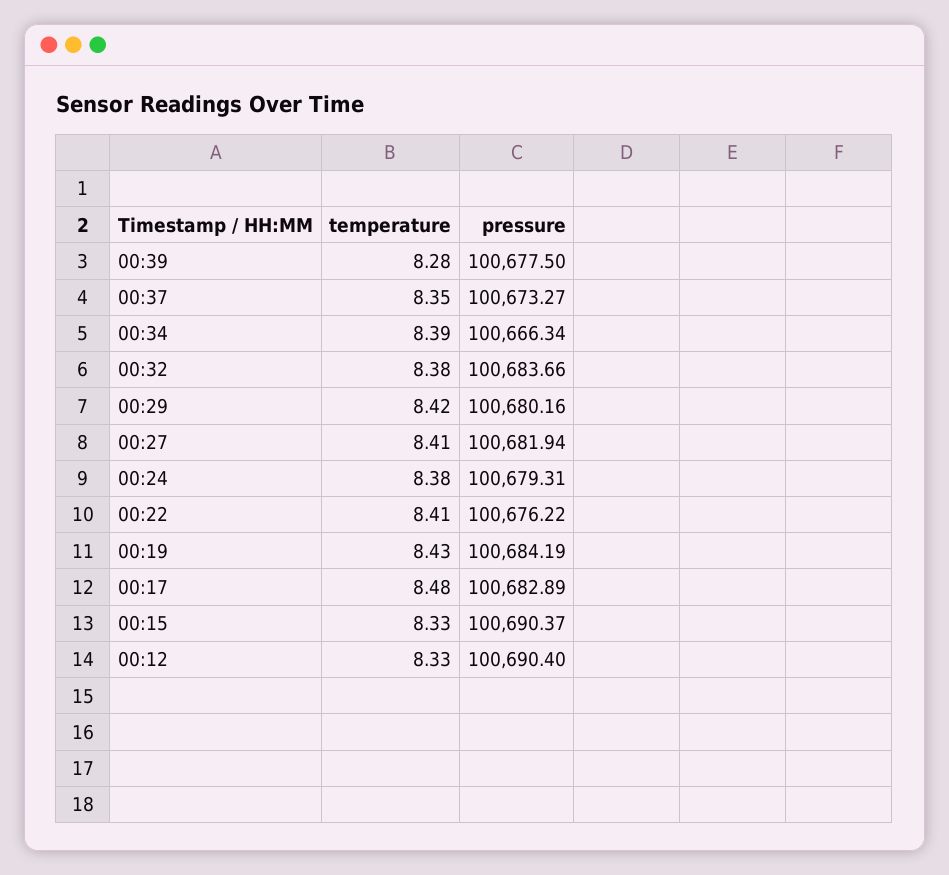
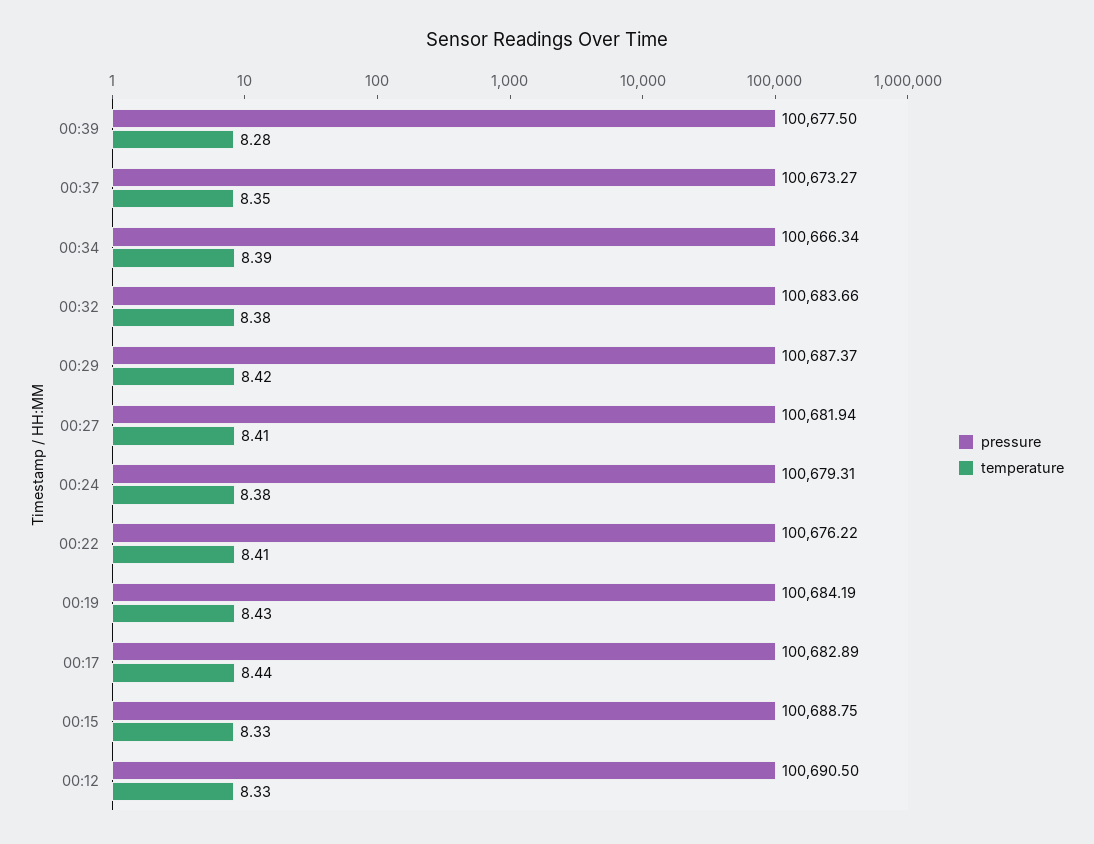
pressure, 00:29: 100680.16 -> 100687.37
temperature, 00:17: 8.48 -> 8.44
pressure, 00:15: 100690.37 -> 100688.75
pressure, 00:12: 100690.4 -> 100690.5

